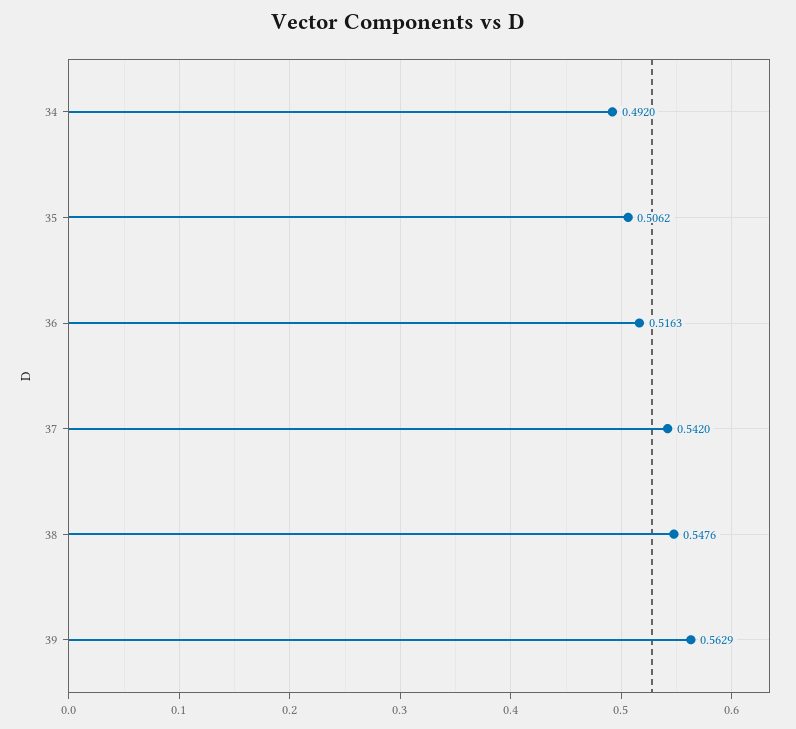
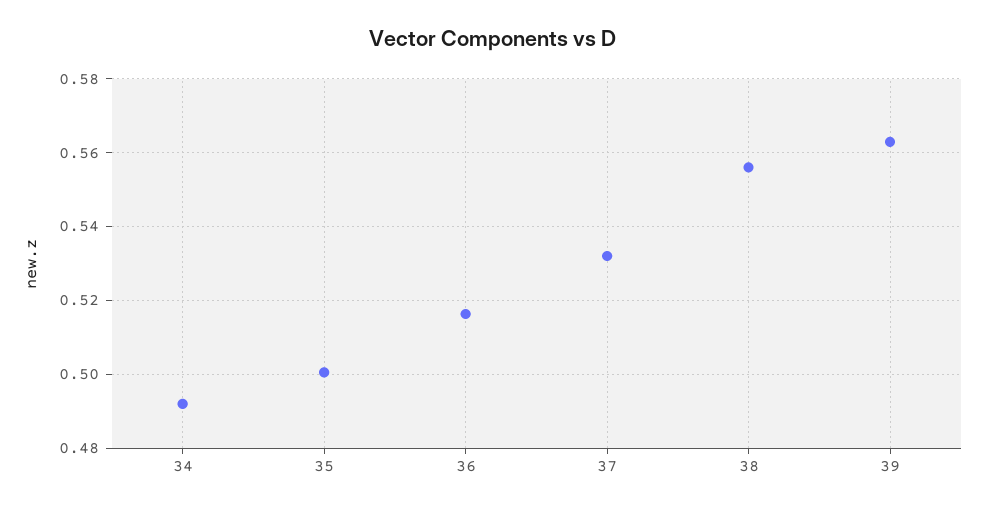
35: 0.5062 -> 0.5
37: 0.542 -> 0.532
38: 0.5476 -> 0.556

